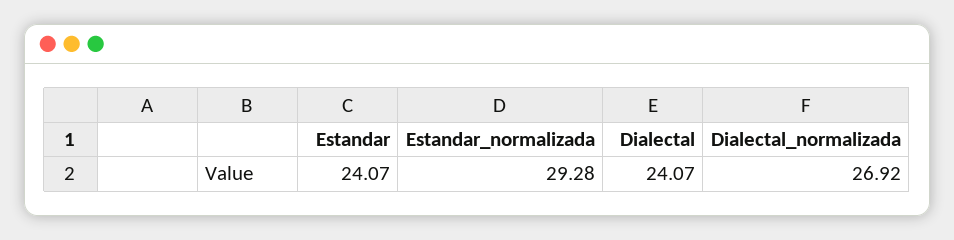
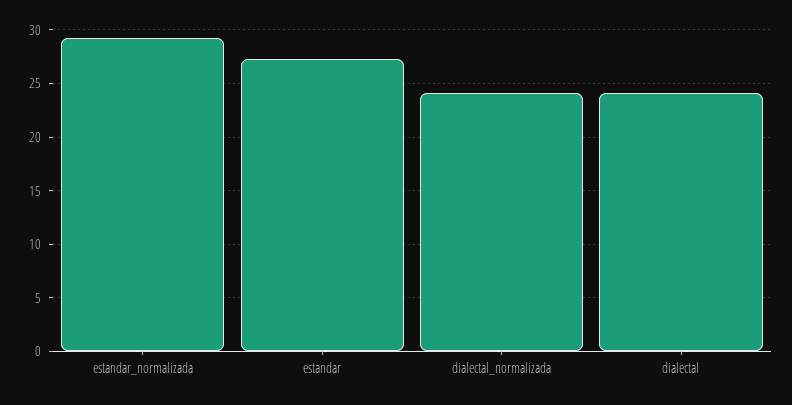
Estandar: 24.07 -> 27
Dialectal_normalizada: 26.92 -> 24

